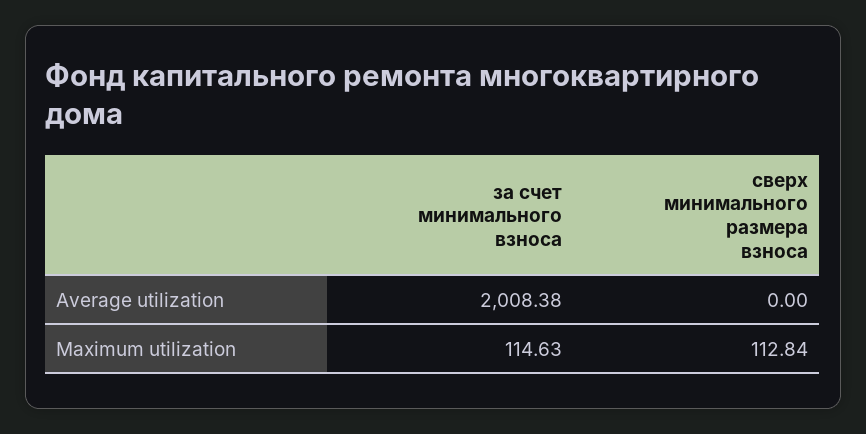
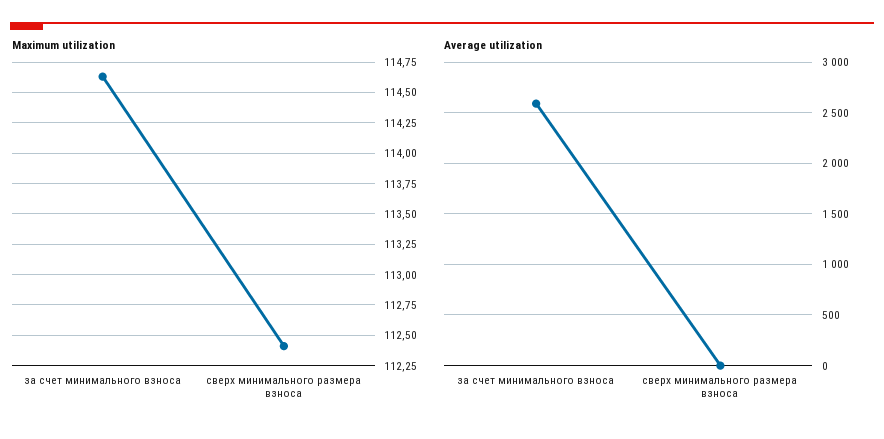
Average utilization, за счет минимального взноса: 2008.38 -> 2600
Maximum utilization, сверх минимального размера взноса: 112.84 -> 112.4

